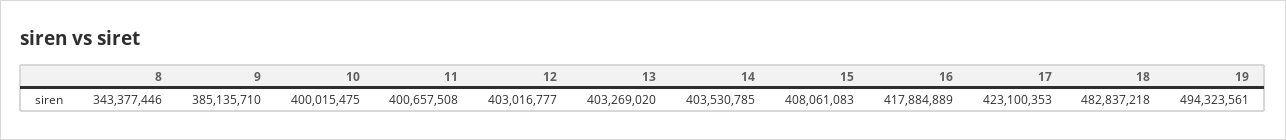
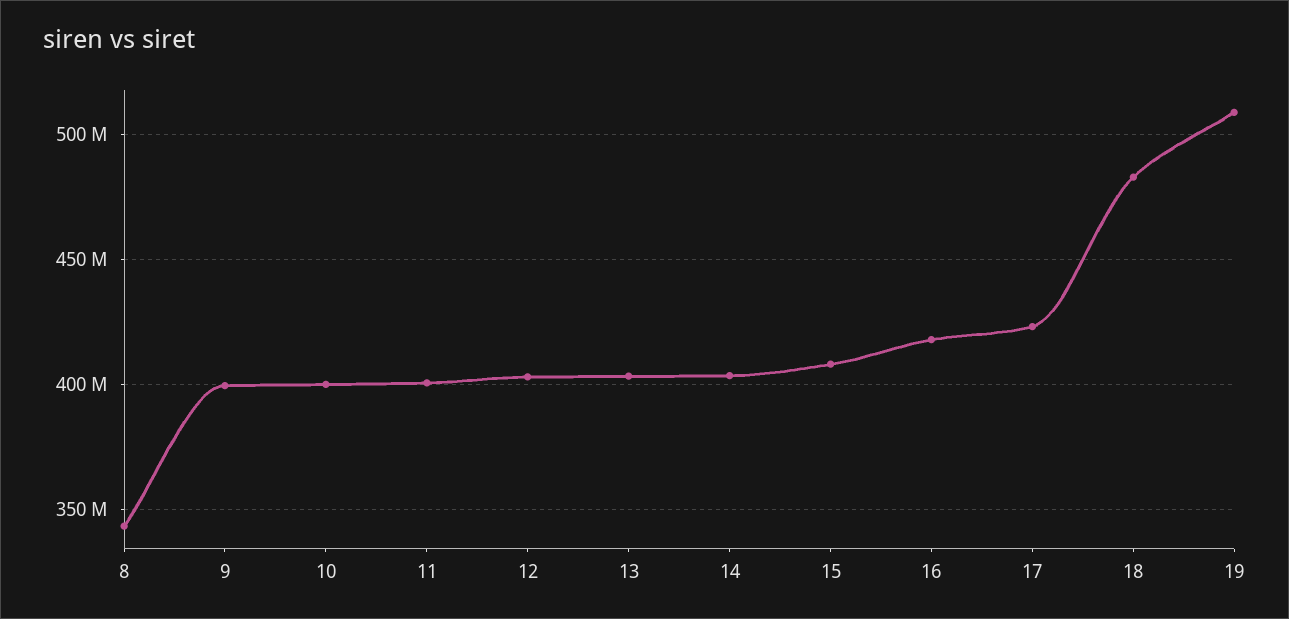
9: 385135710 -> 400000000
19: 494323561 -> 510000000

